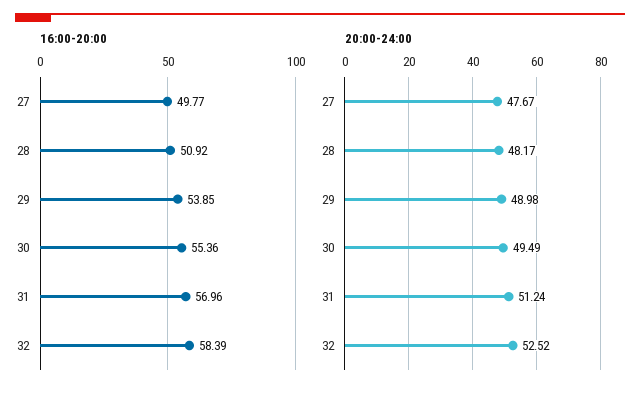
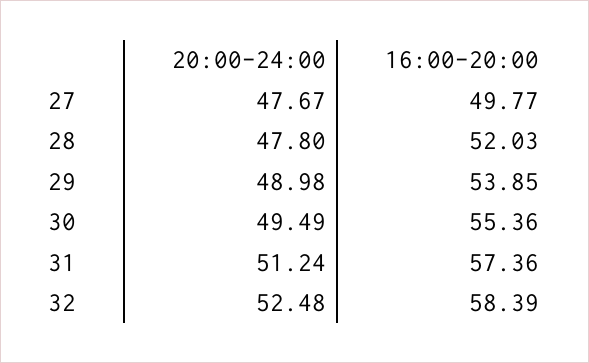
16:00-20:00, 28: 50.92 -> 52.03
16:00-20:00, 31: 56.96 -> 57.36
20:00-24:00, 28: 48.17 -> 47.8
20:00-24:00, 32: 52.52 -> 52.48

